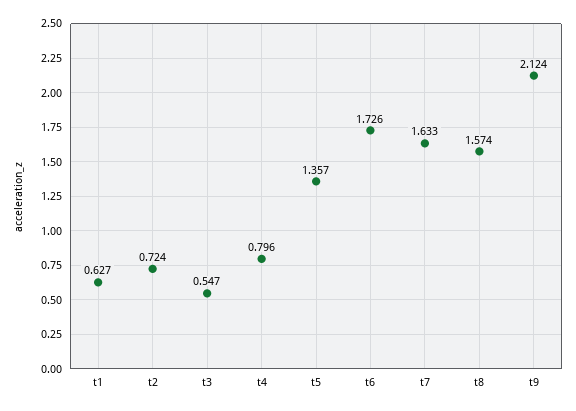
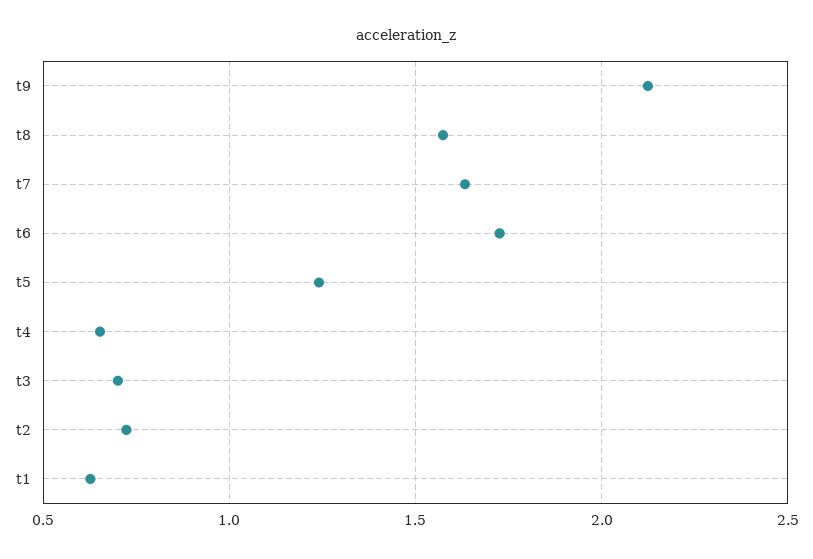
t3: 0.547 -> 0.7
t4: 0.796 -> 0.65
t5: 1.357 -> 1.25

